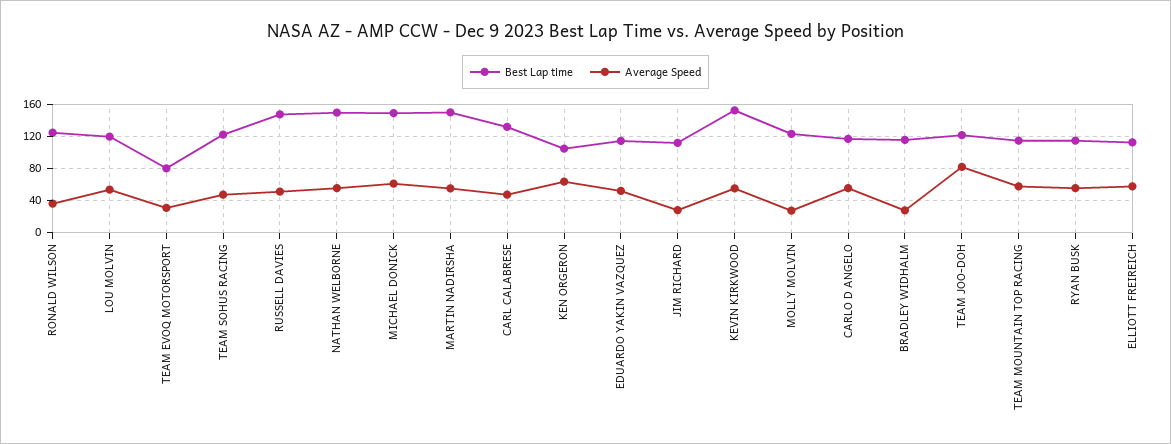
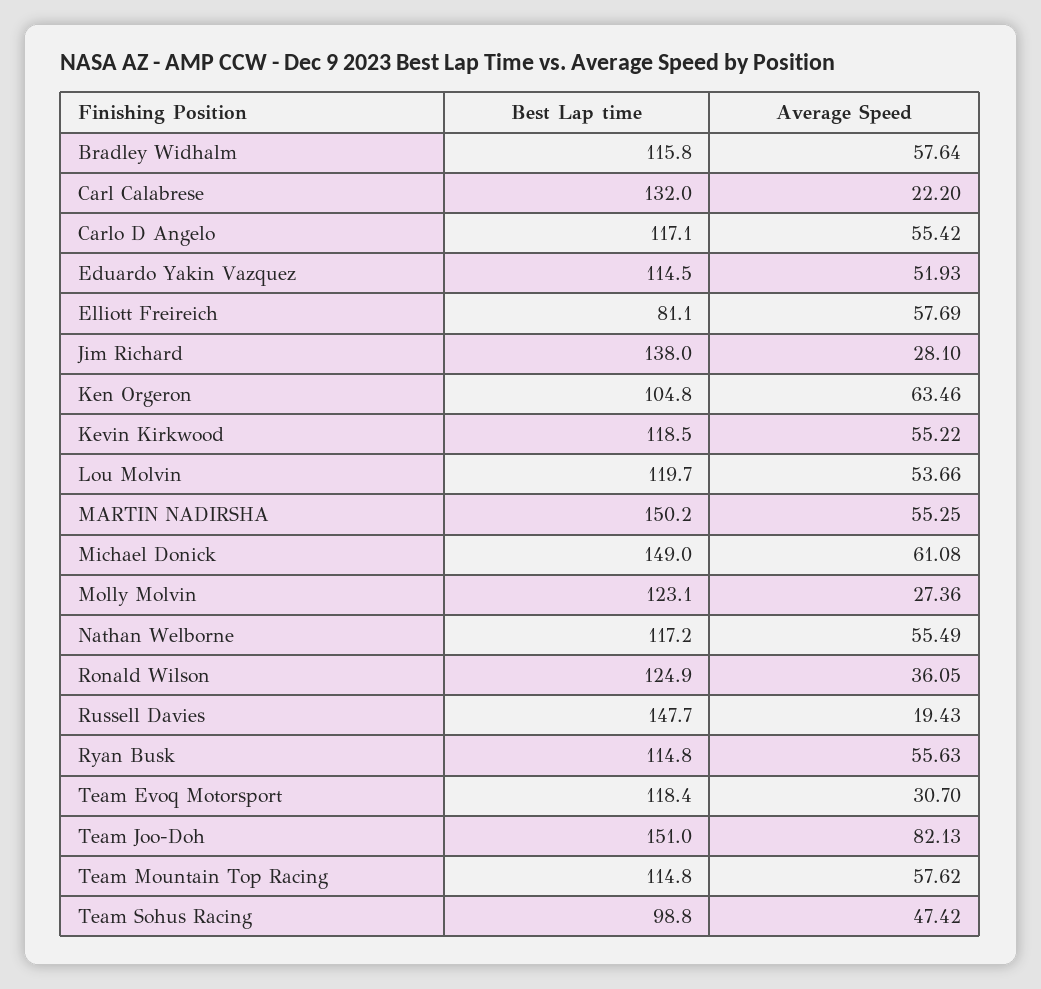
Best Lap time, TEAM EVOQ MOTORSPORT: 80 -> 118.4
Best Lap time, TEAM SOHUS RACING: 120 -> 98.8
Average Speed, RUSSELL DAVIES: 50 -> 19.43
Best Lap time, NATHAN WELBORNE: 150 -> 117.2
Average Speed, CARL CALABRESE: 50 -> 22.2
Best Lap time, JIM RICHARD: 110 -> 138
Best Lap time, KEVIN KIRKWOOD: 150 -> 118.5
Average Speed, BRADLEY WIDHALM: 30 -> 57.64
Best Lap time, TEAM JOO-DOH: 120 -> 151
Best Lap time, ELLIOTT FREIREICH: 110 -> 81.1

